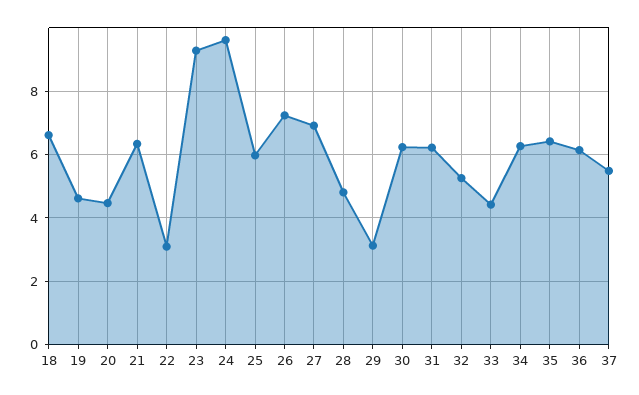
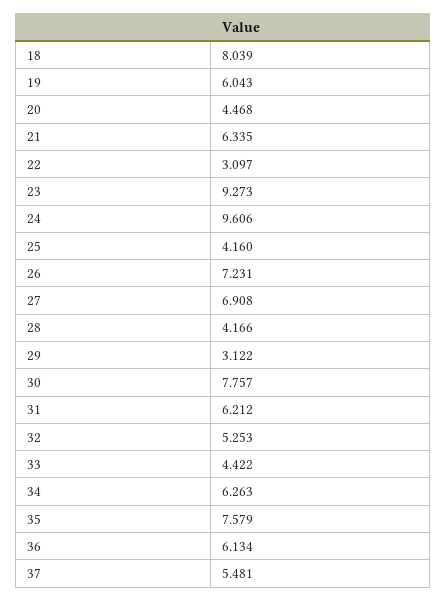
18: 6.6 -> 8.039
19: 4.6 -> 6.043
25: 6 -> 4.16
28: 4.8 -> 4.166
30: 6.2 -> 7.757
35: 6.4 -> 7.579

